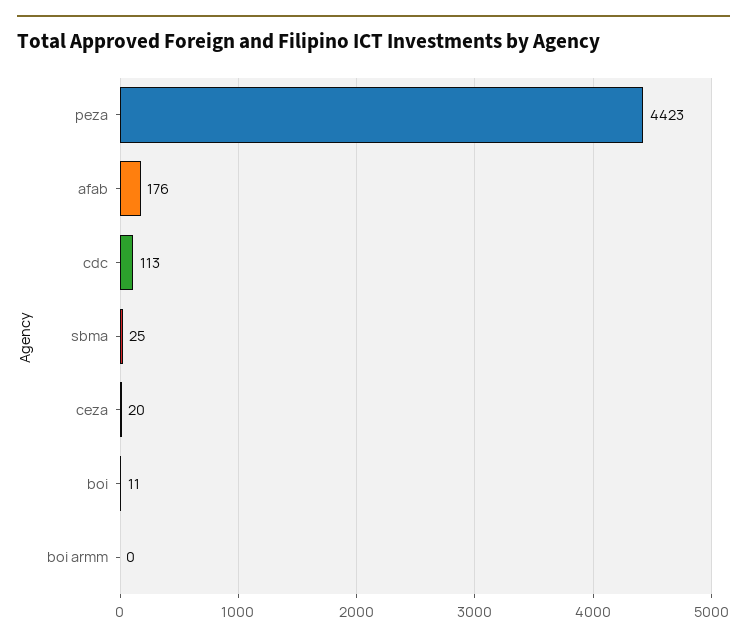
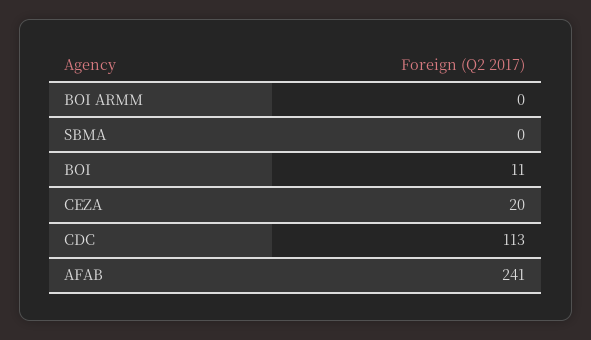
peza: 4423 -> none
afab: 176 -> 241
sbma: 25 -> 0

